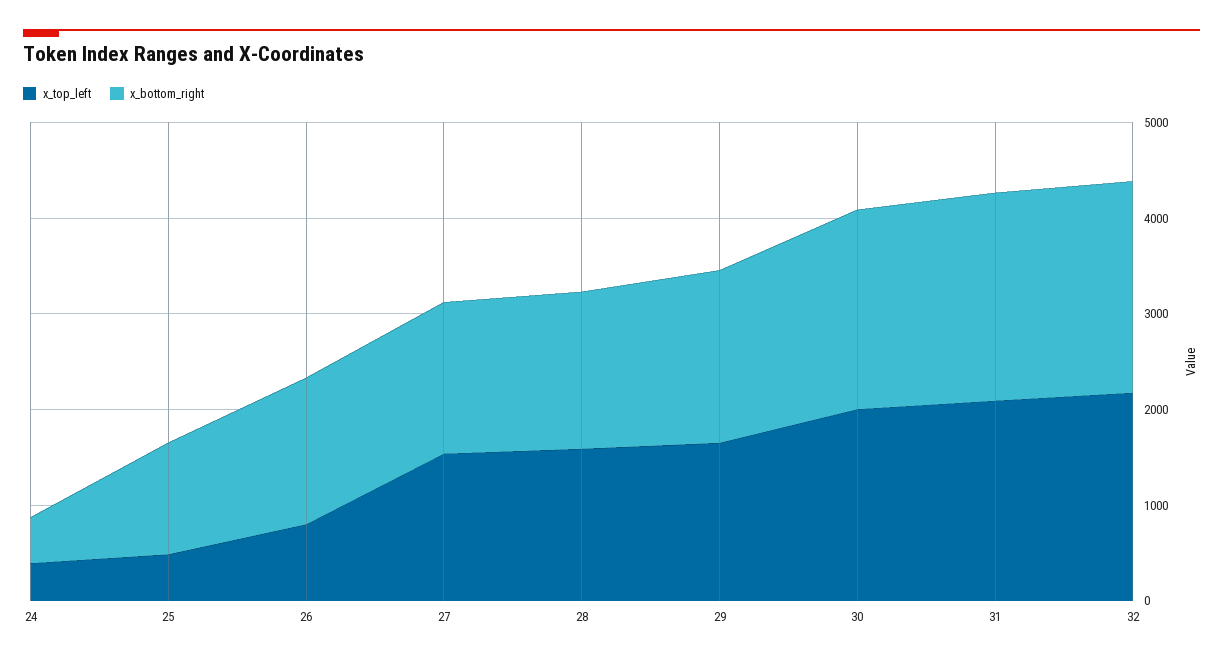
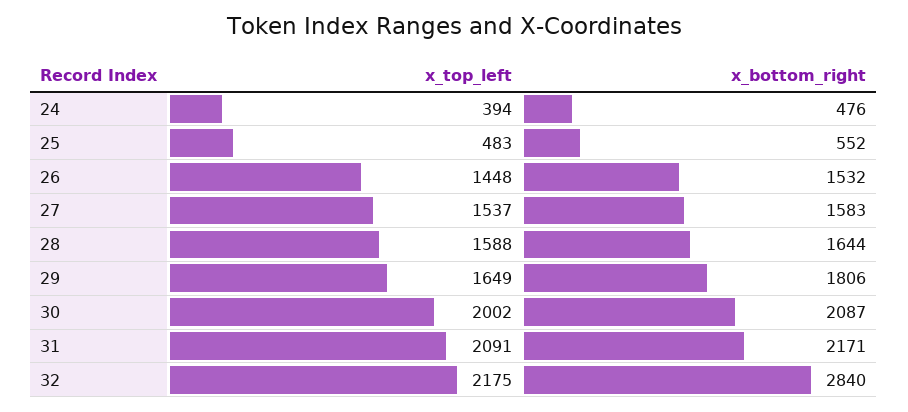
x_bottom_right, 25: 1200 -> 552
x_top_left, 26: 800 -> 1448
x_bottom_right, 32: 2200 -> 2840

